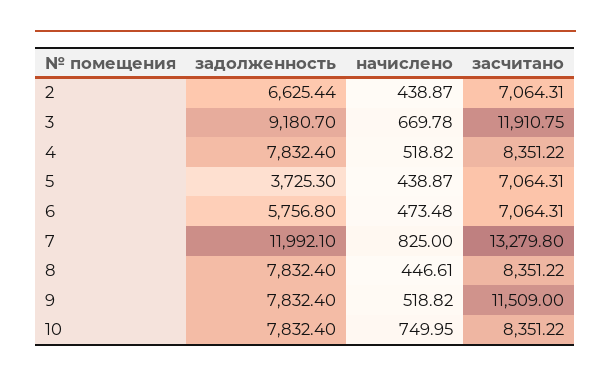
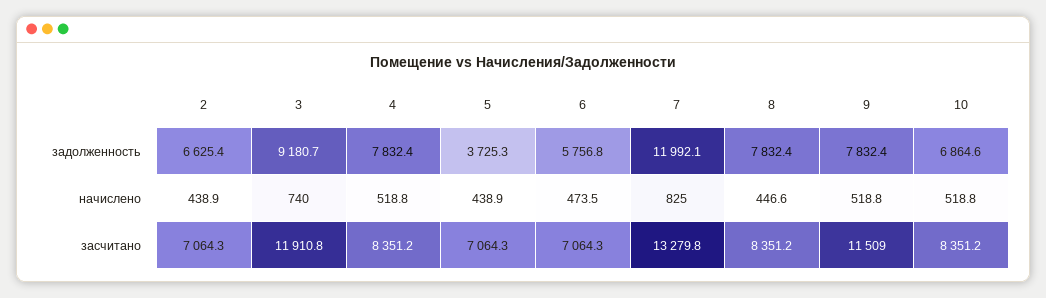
начислено, 3: 669.78 -> 740
задолженность, 10: 7832.4 -> 6864.6
начислено, 10: 749.95 -> 518.8

